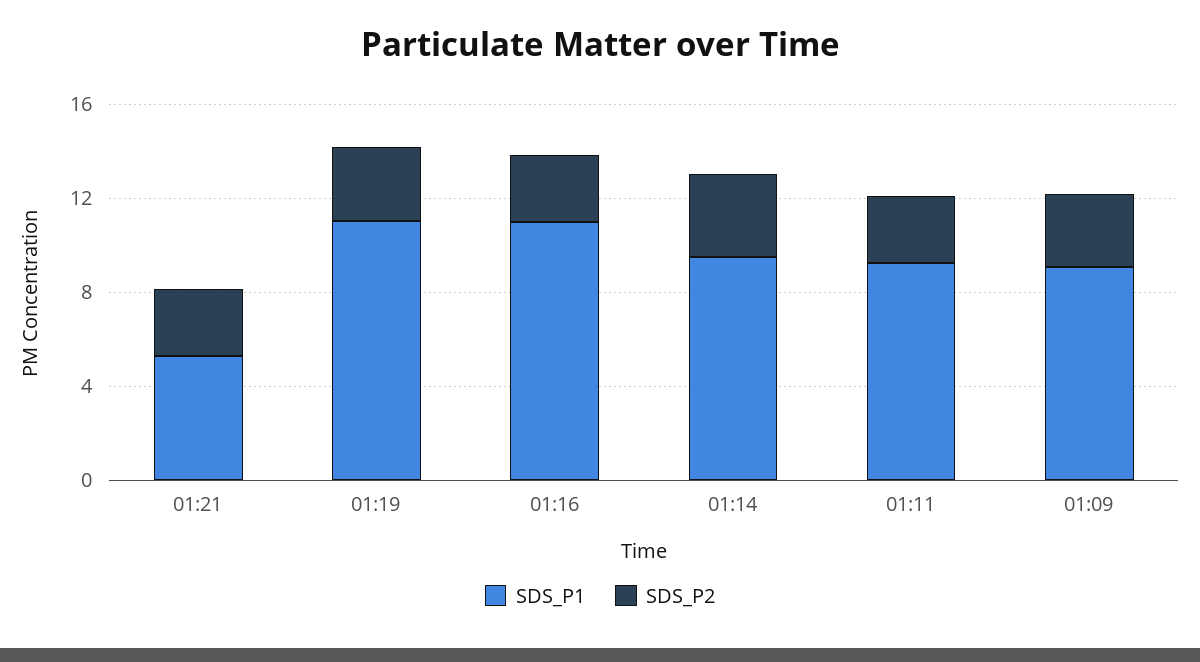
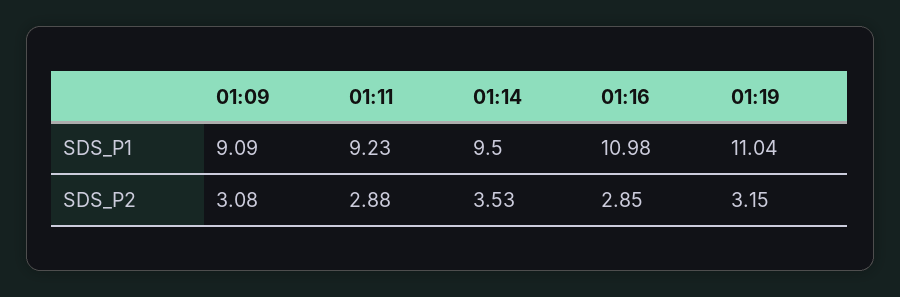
SDS_P1, 01:21: 5 -> none
SDS_P2, 01:21: 3 -> none

